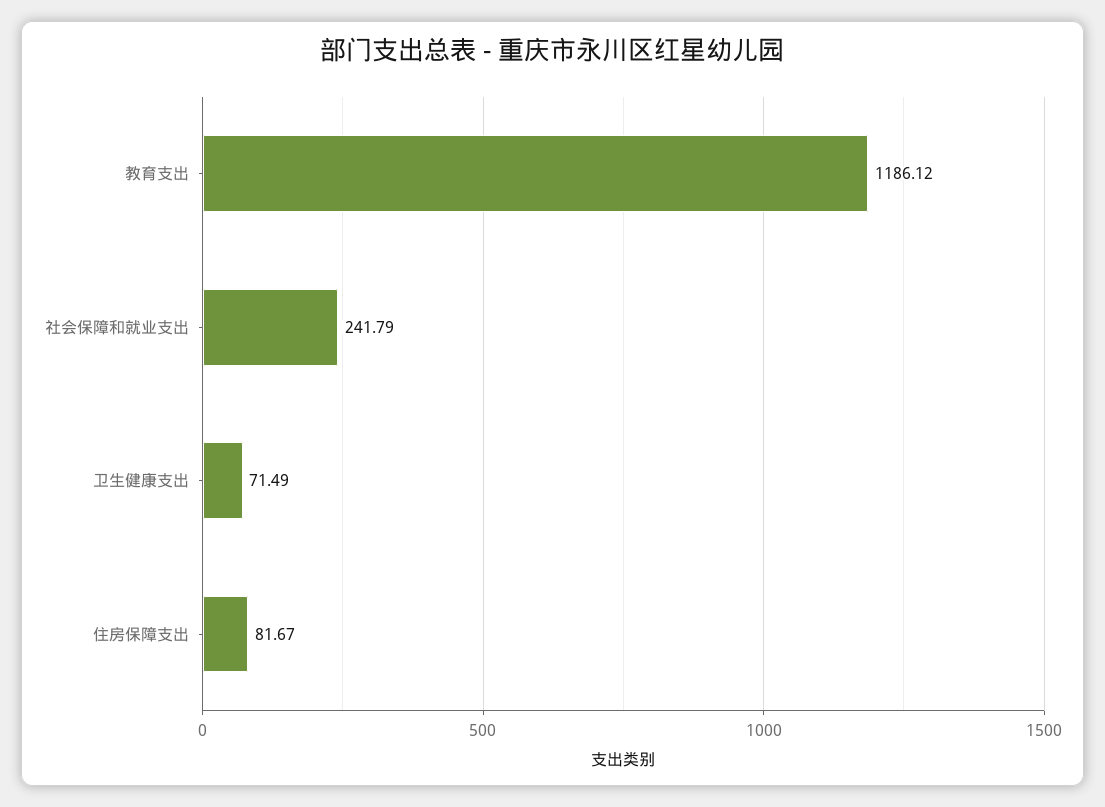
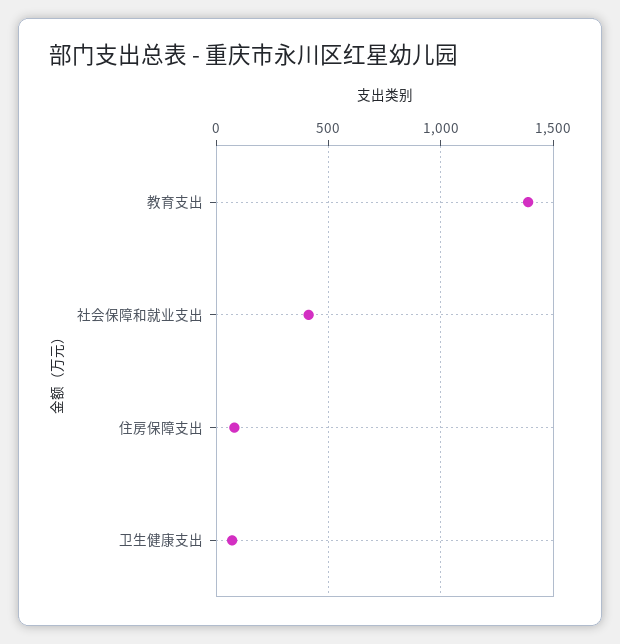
教育支出: 1186.12 -> 1400
社会保障和就业支出: 241.79 -> 400

